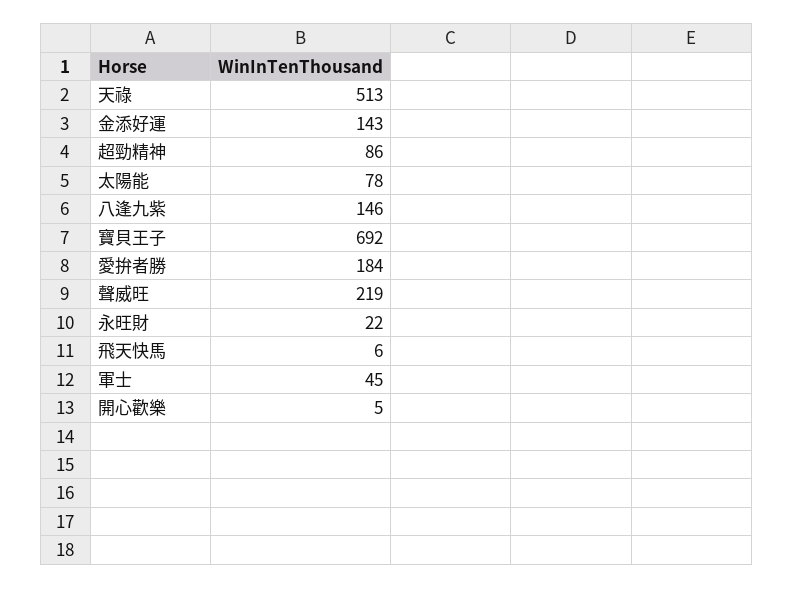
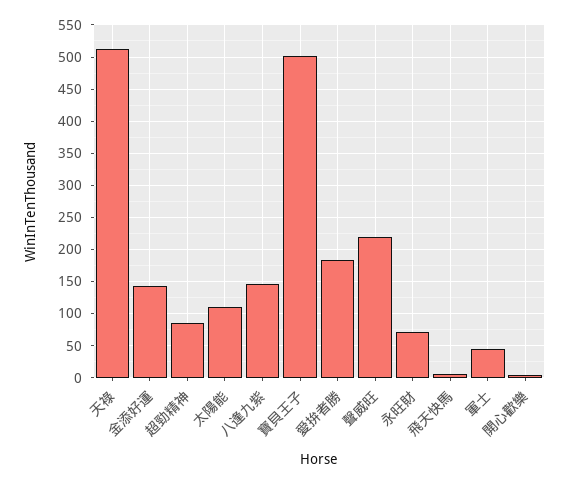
太陽能: 78 -> 110
寶貝王子: 692 -> 500
永旺財: 22 -> 70

